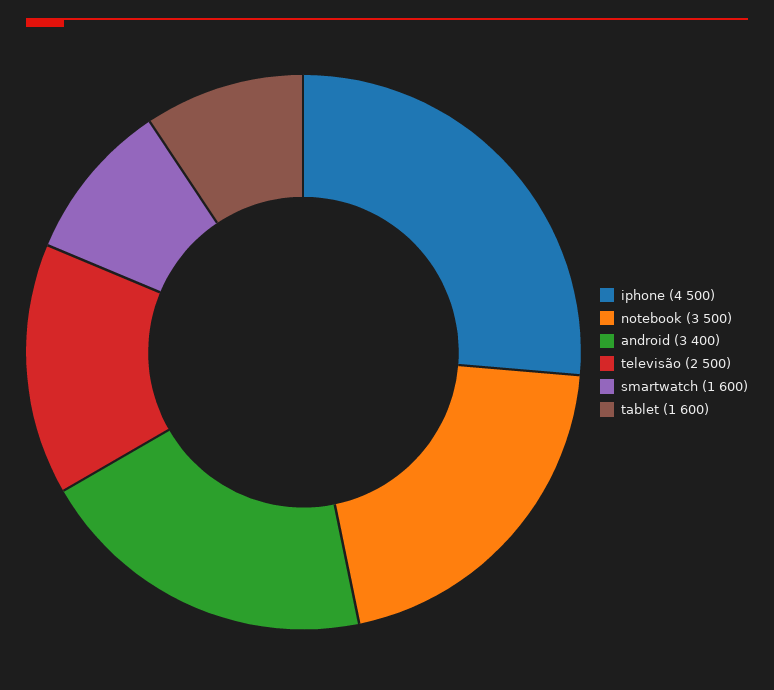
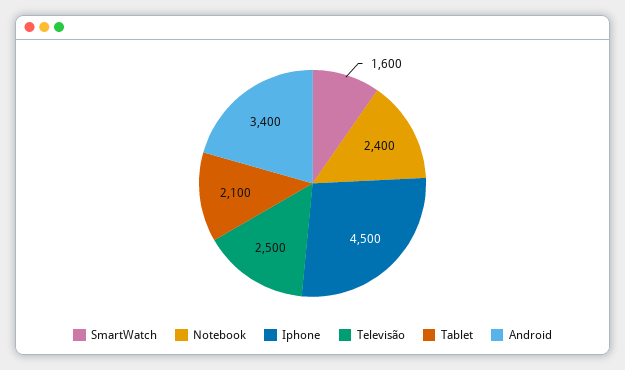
notebook: 3500 -> 2400
tablet: 1600 -> 2100

